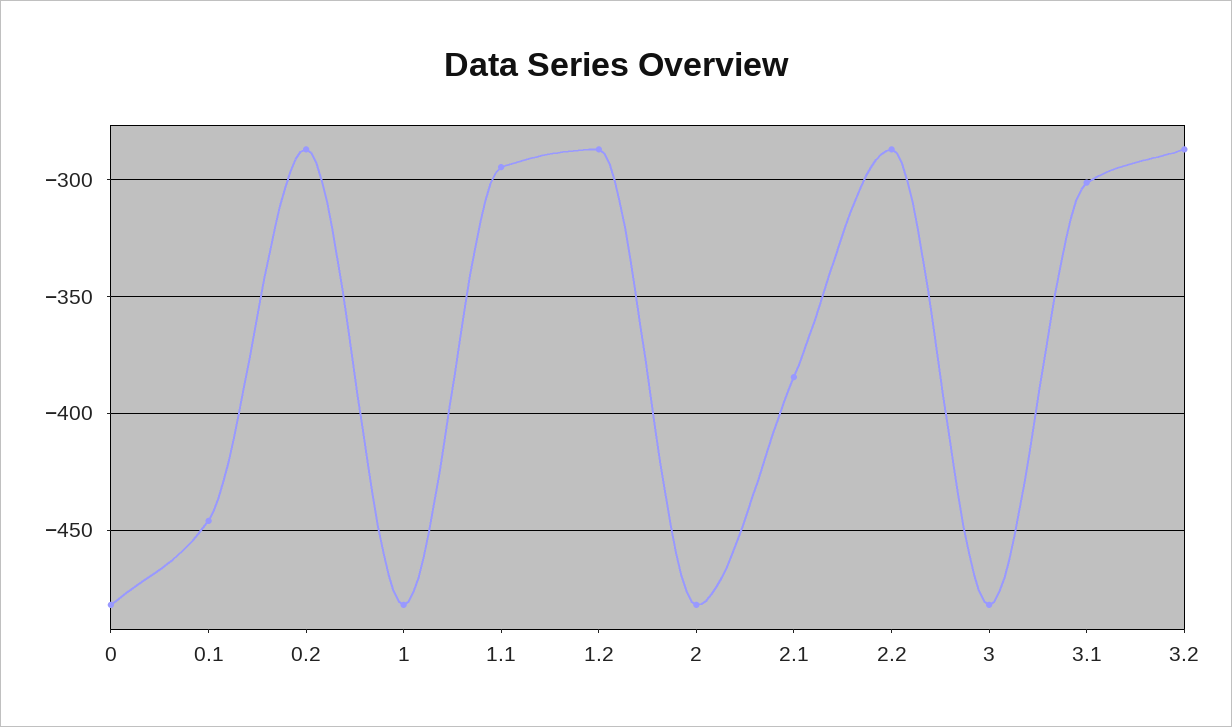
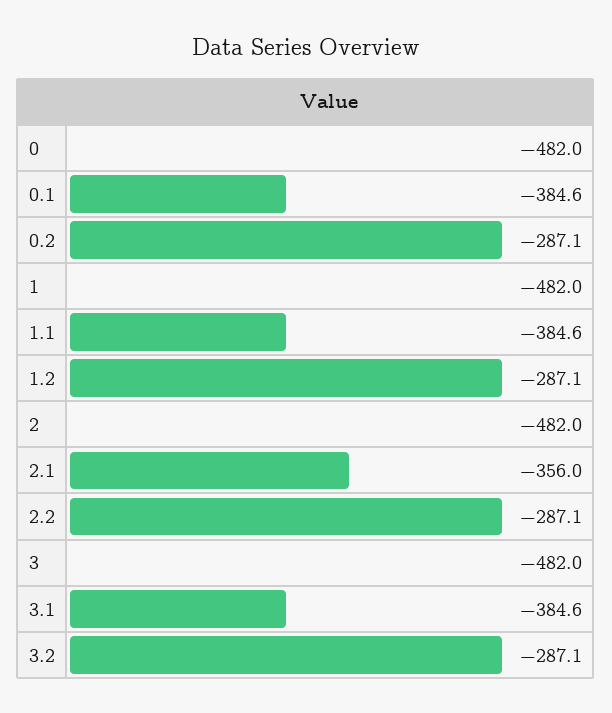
0.1: -445 -> -384.6
1.1: -295 -> -384.6
2.1: -385 -> -356
3.1: -300 -> -384.6

